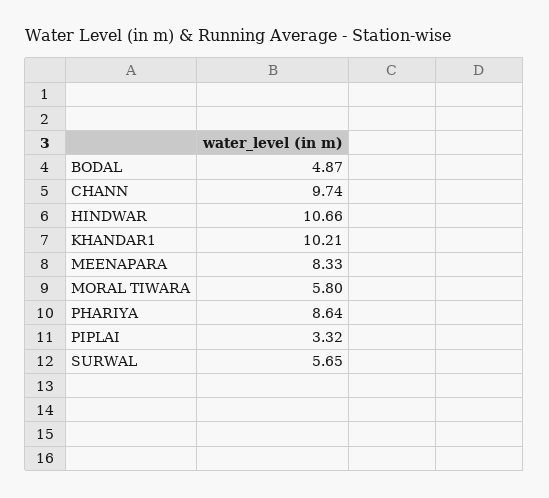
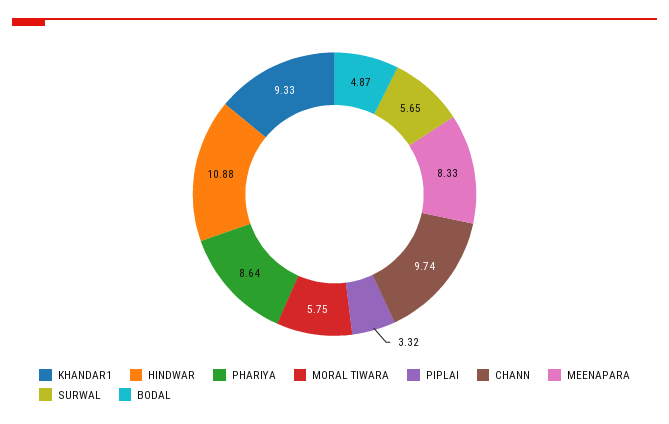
HINDWAR: 10.66 -> 10.88
KHANDAR1: 10.21 -> 9.33
MORAL TIWARA: 5.8 -> 5.75

